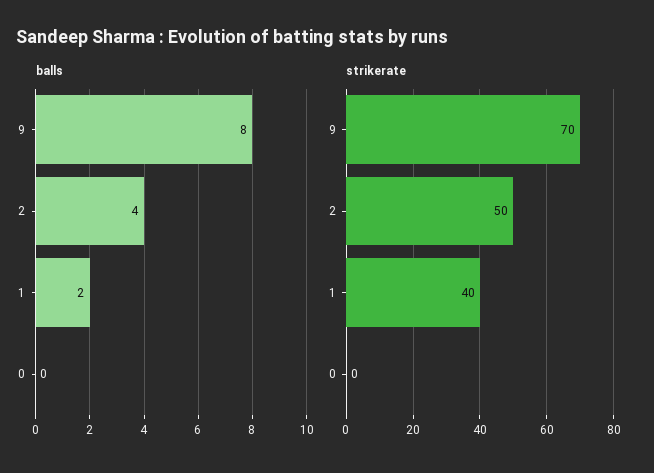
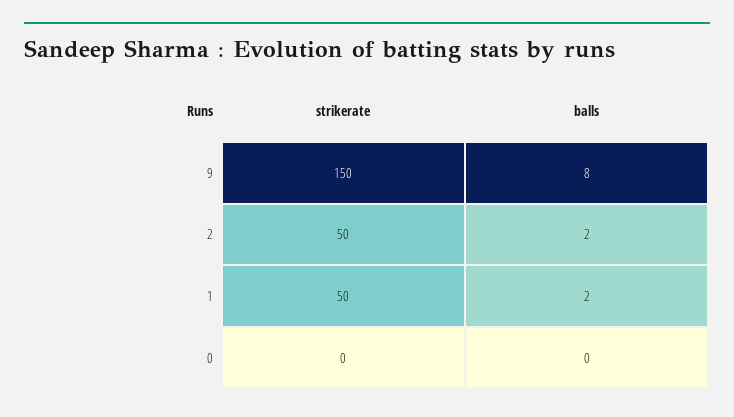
balls, 2: 4 -> 2
strikerate, 9: 70 -> 150
strikerate, 1: 40 -> 50

